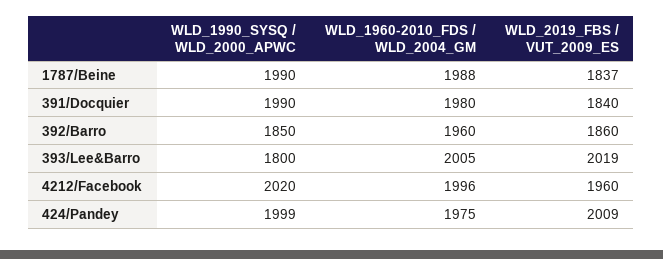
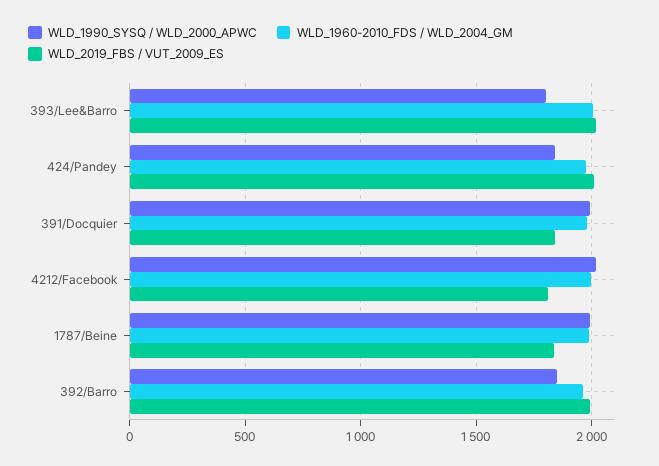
WLD_2019_FBS / VUT_2009_ES, 392/Barro: 1860 -> 2000
WLD_2019_FBS / VUT_2009_ES, 4212/Facebook: 1960 -> 1800
WLD_1990_SYSQ / WLD_2000_APWC, 424/Pandey: 1999 -> 1850

